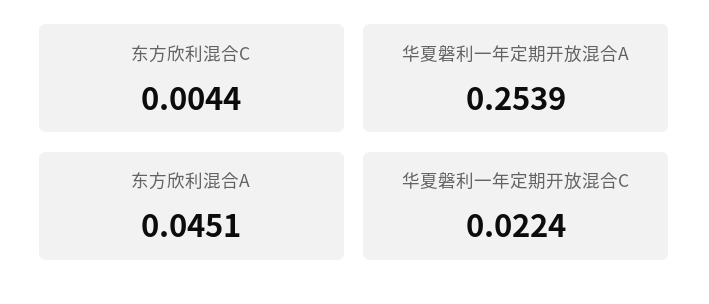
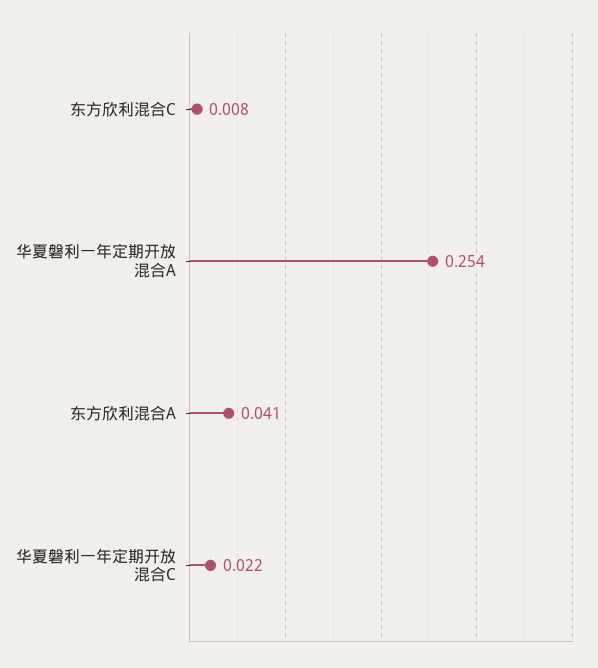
东方欣利混合C: 0.0044 -> 0.008
东方欣利混合A: 0.0451 -> 0.041

